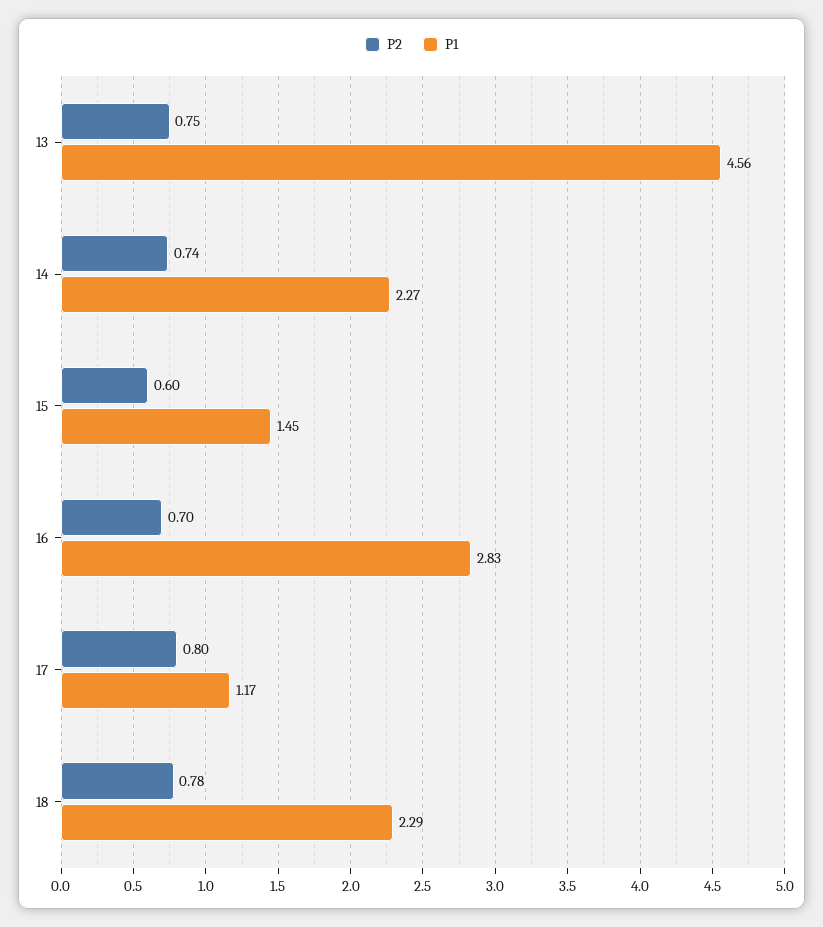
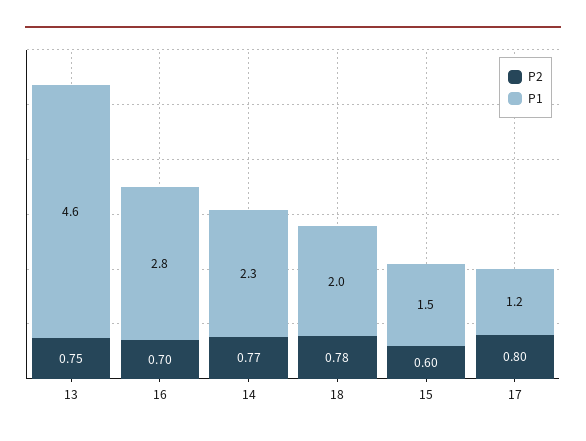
P2, 14: 0.74 -> 0.77
P1, 18: 2.29 -> 2

